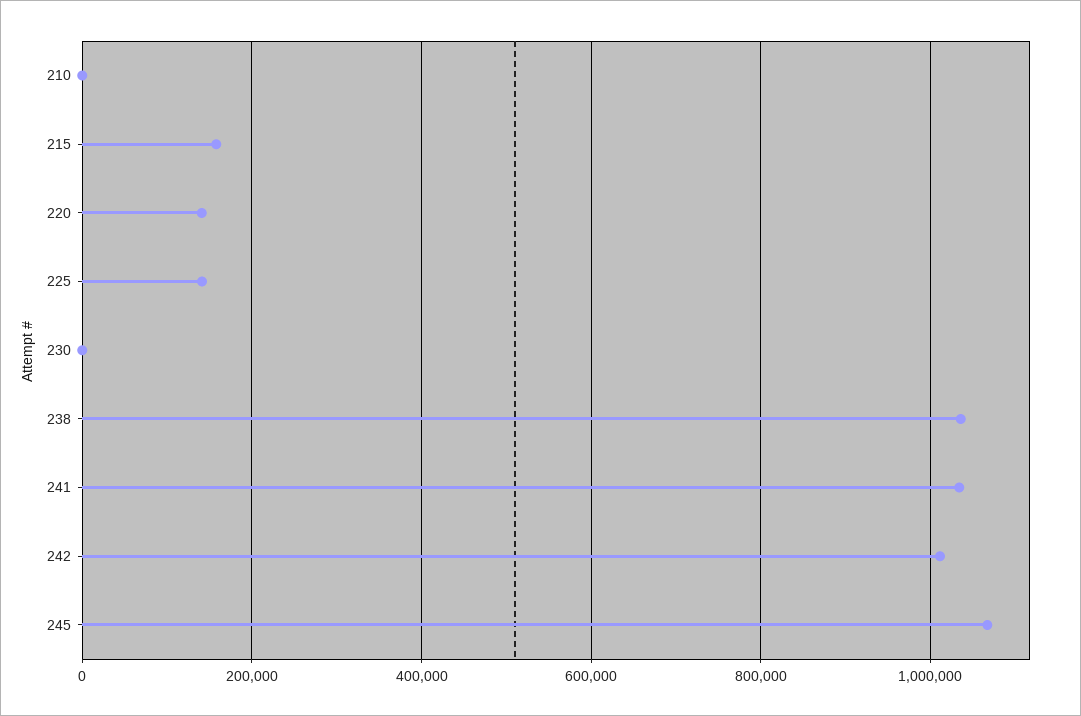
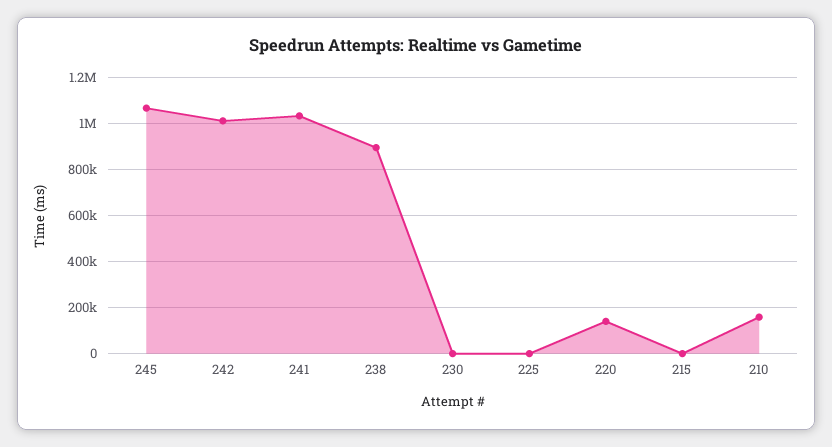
210: 0 -> 150000
215: 160000 -> 0
225: 140000 -> 0
238: 1040000 -> 900000

